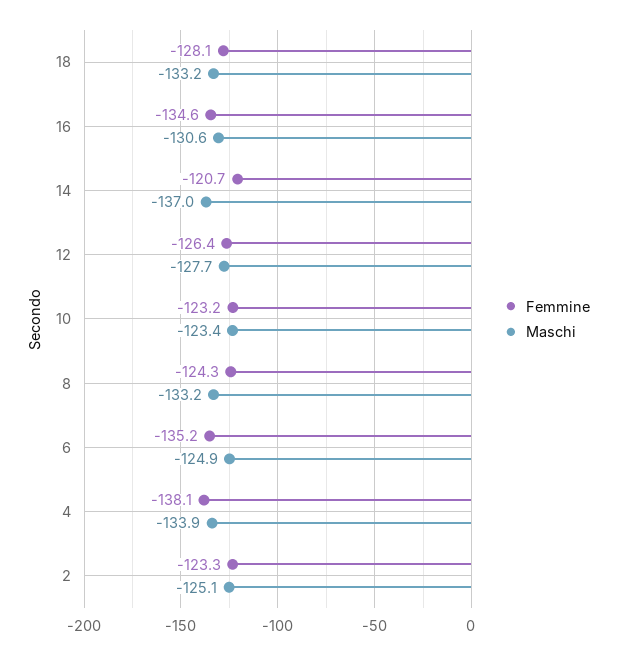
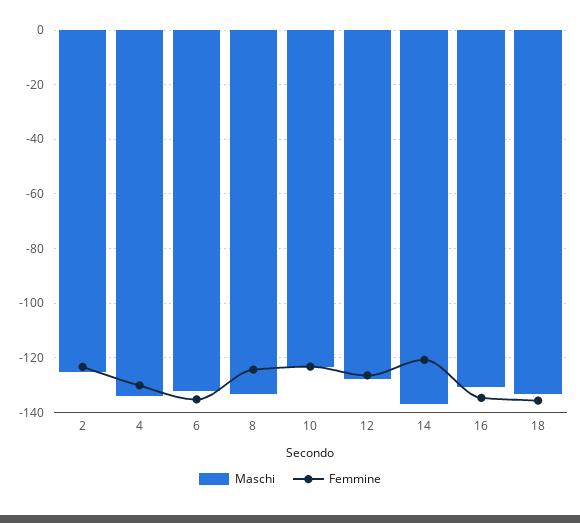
Femmine, 18: -128.1 -> -135
Maschi, 6: -124.9 -> -132.5
Femmine, 4: -138.1 -> -130

